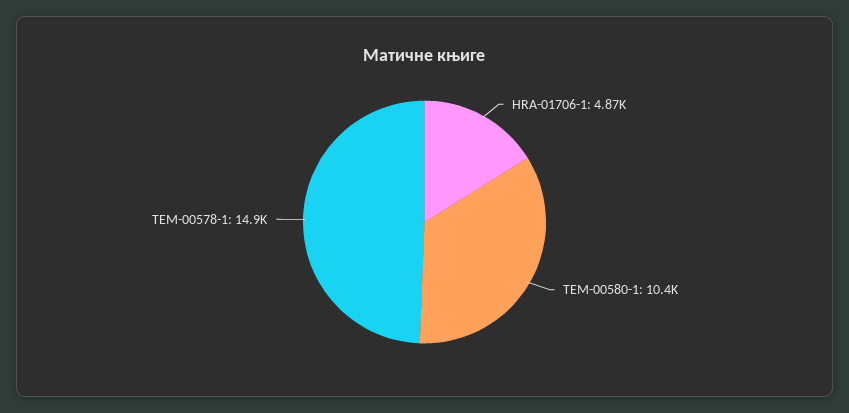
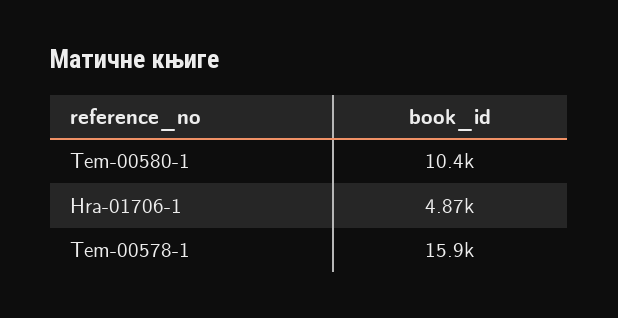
TEM-00578-1: 14900 -> 15900

